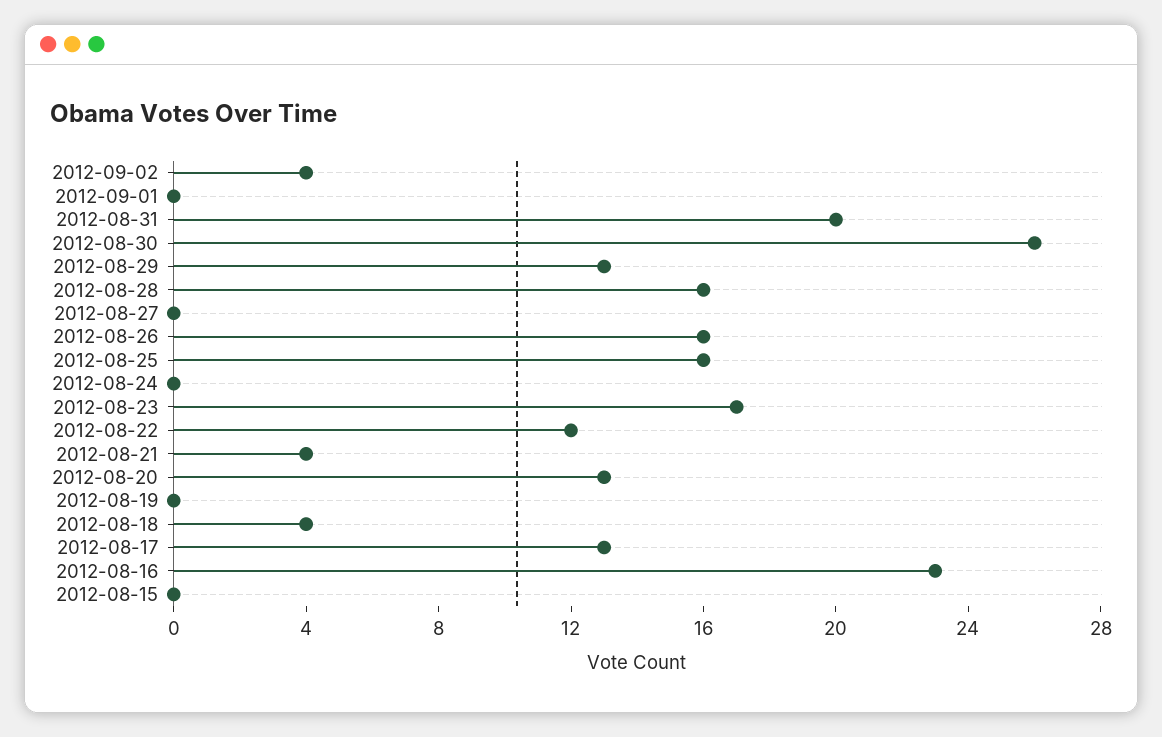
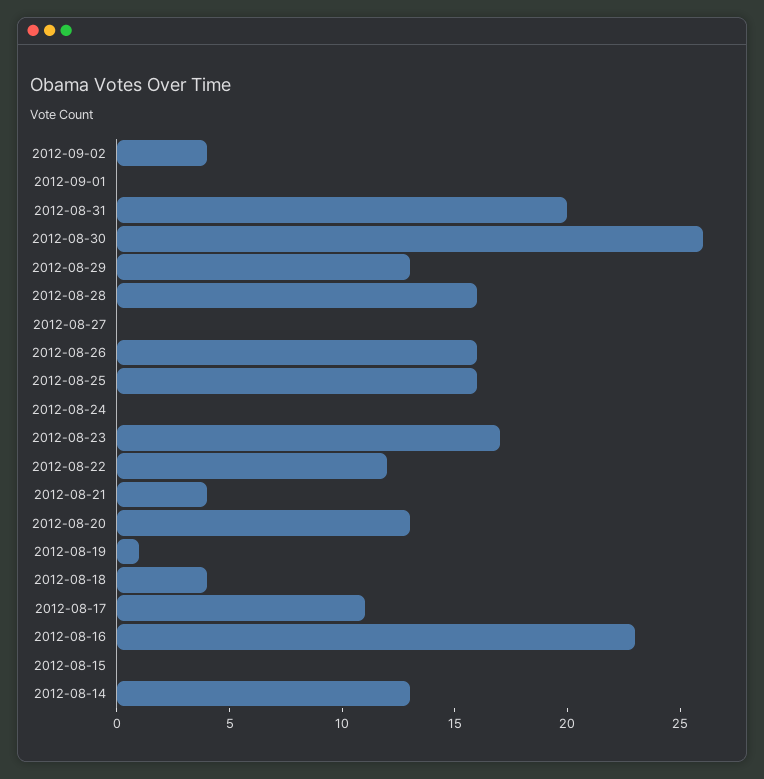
2012-08-19: 0 -> 1
2012-08-17: 13 -> 11
2012-08-14: none -> 13

